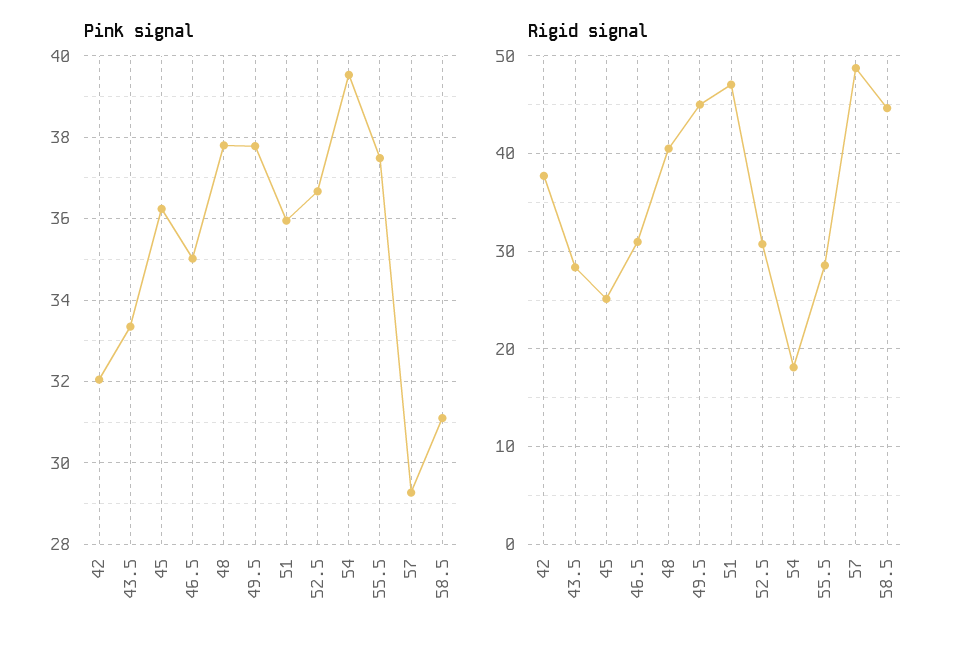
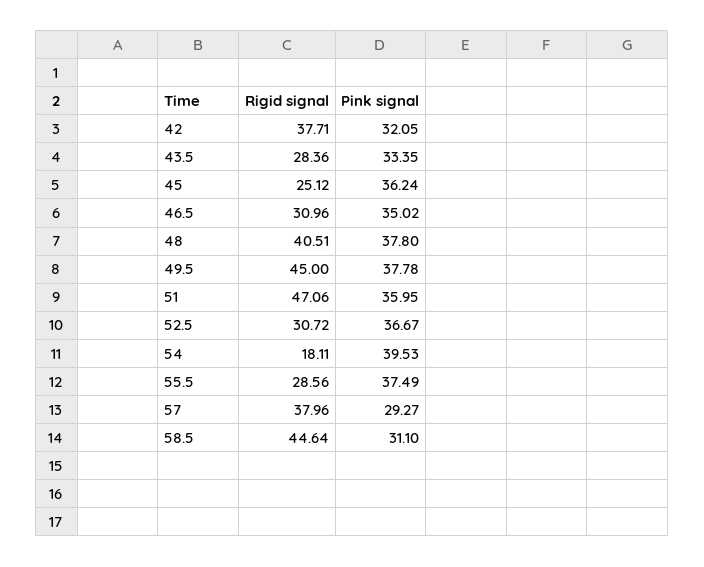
Rigid signal, 57: 49 -> 37.96

